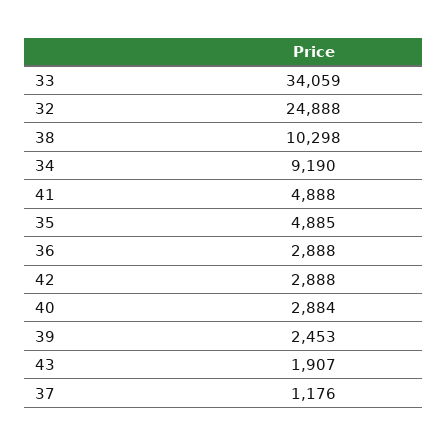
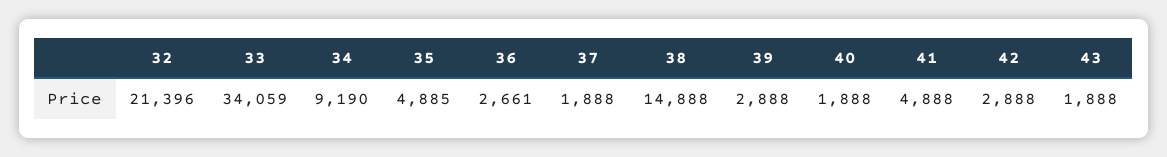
32: 24888 -> 21396
38: 10298 -> 14888
36: 2888 -> 2661
40: 2884 -> 1888
39: 2453 -> 2888
43: 1907 -> 1888
37: 1176 -> 1888

